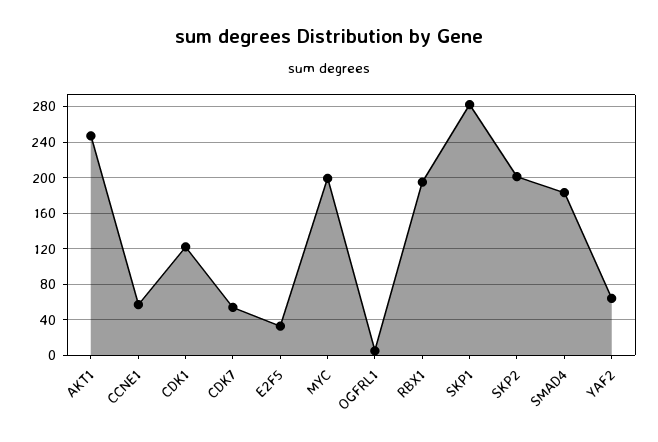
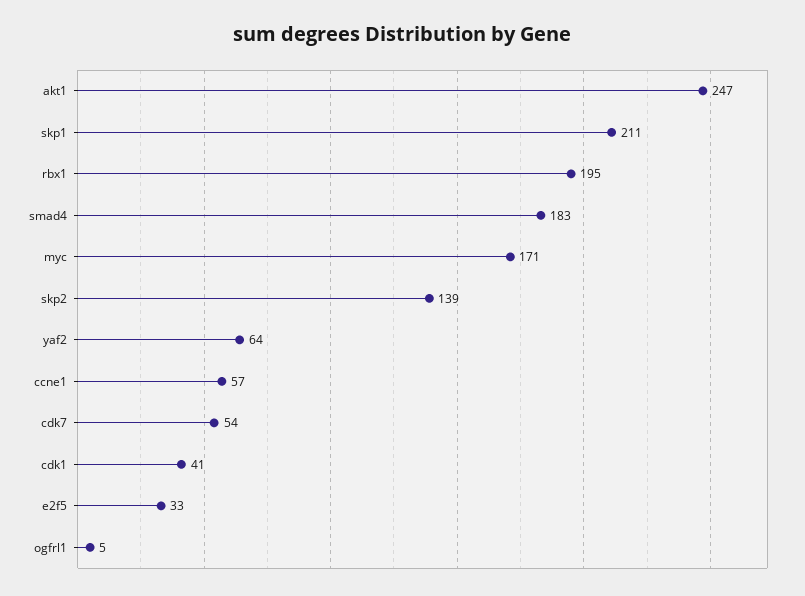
CDK1: 120 -> 41
MYC: 200 -> 171
SKP1: 280 -> 211
SKP2: 200 -> 139

